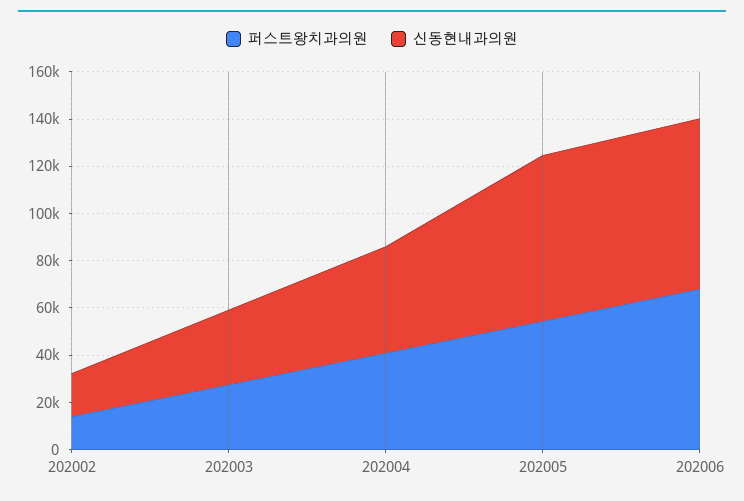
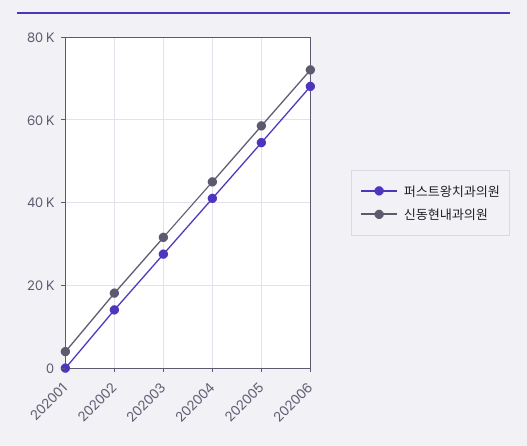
신동현내과의원, 202005: 70000 -> 58000
퍼스트왕치과의원, 202001: none -> 0
신동현내과의원, 202001: none -> 4000

